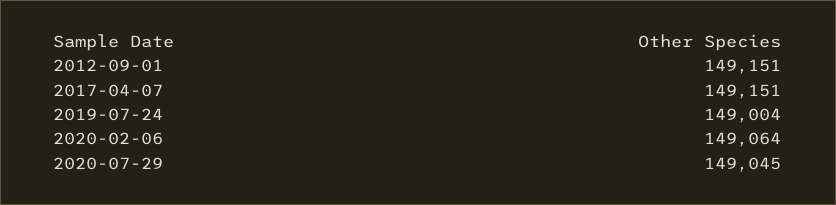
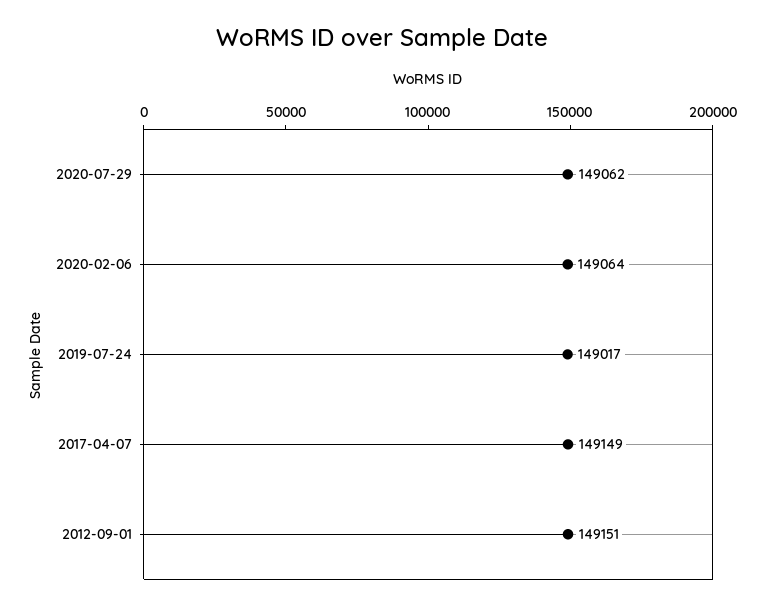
2017-04-07: 149151 -> 149149
2019-07-24: 149004 -> 149017
2020-07-29: 149045 -> 149062

